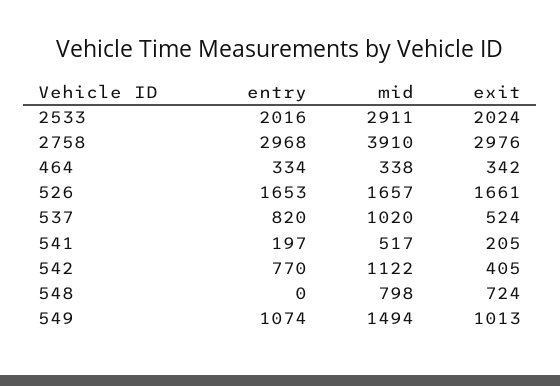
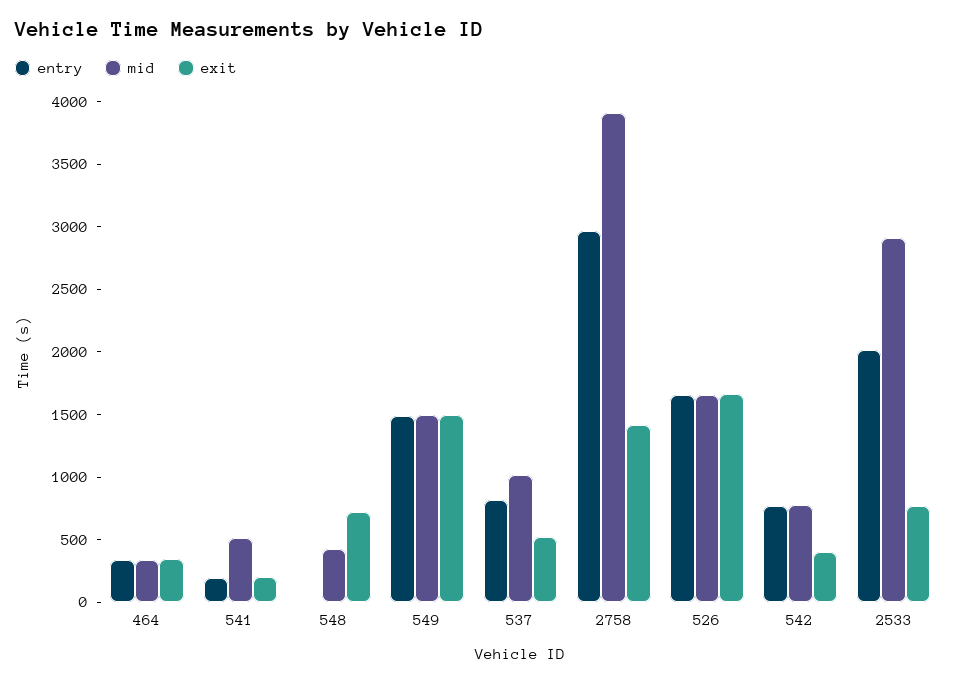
exit, 2533: 2024 -> 800
exit, 2758: 2976 -> 1400
mid, 542: 1122 -> 800
mid, 548: 798 -> 400
entry, 549: 1074 -> 1500
exit, 549: 1013 -> 1500

